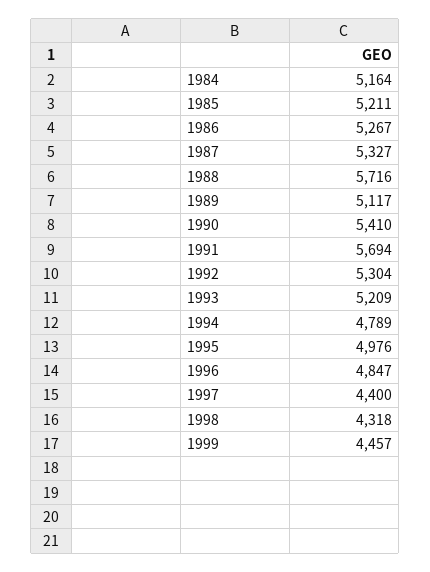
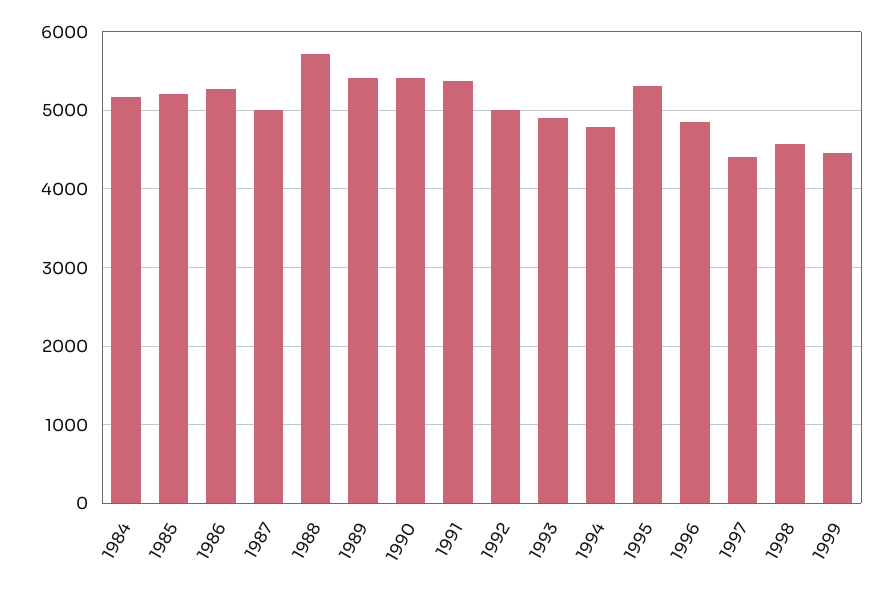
1987: 5327 -> 5000
1989: 5117 -> 5400
1991: 5694 -> 5400
1992: 5304 -> 5000
1993: 5209 -> 4900
1995: 4976 -> 5300
1998: 4318 -> 4600

